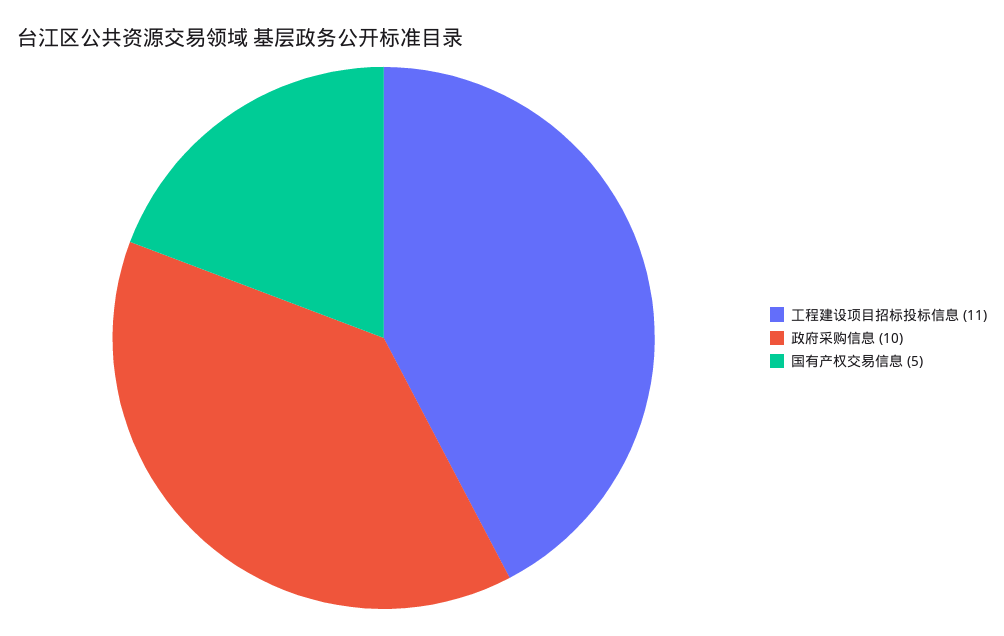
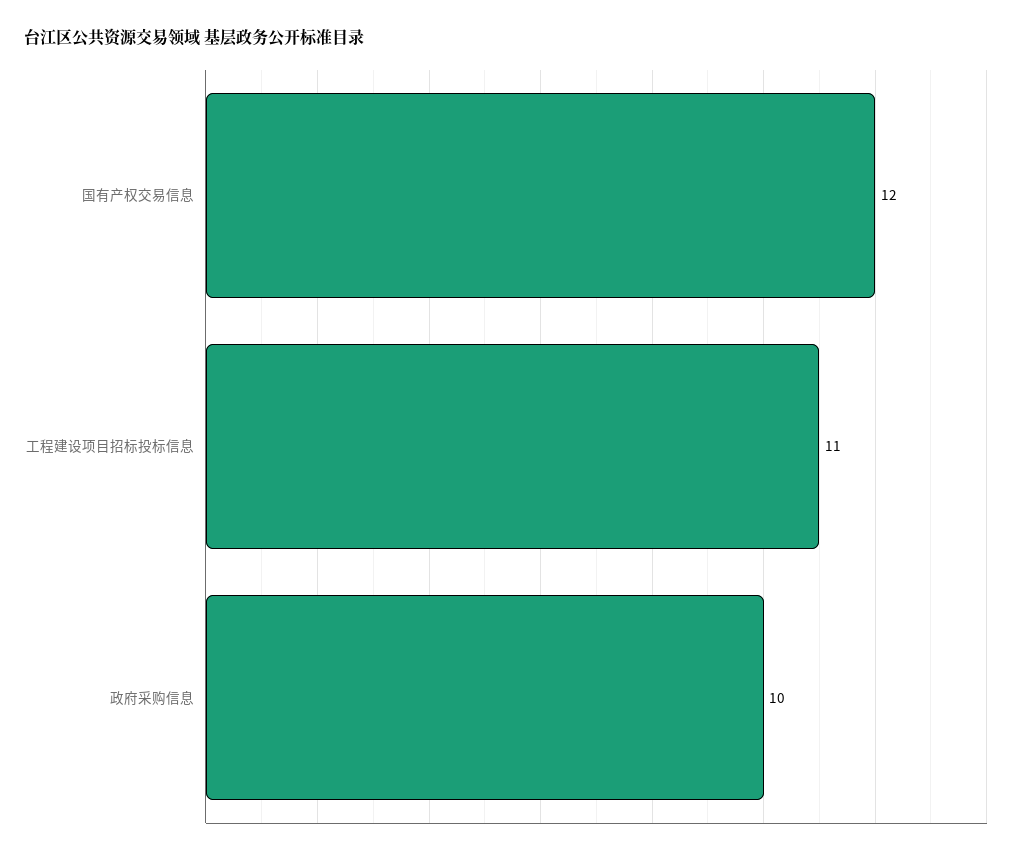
国有产权交易信息: 5 -> 12

